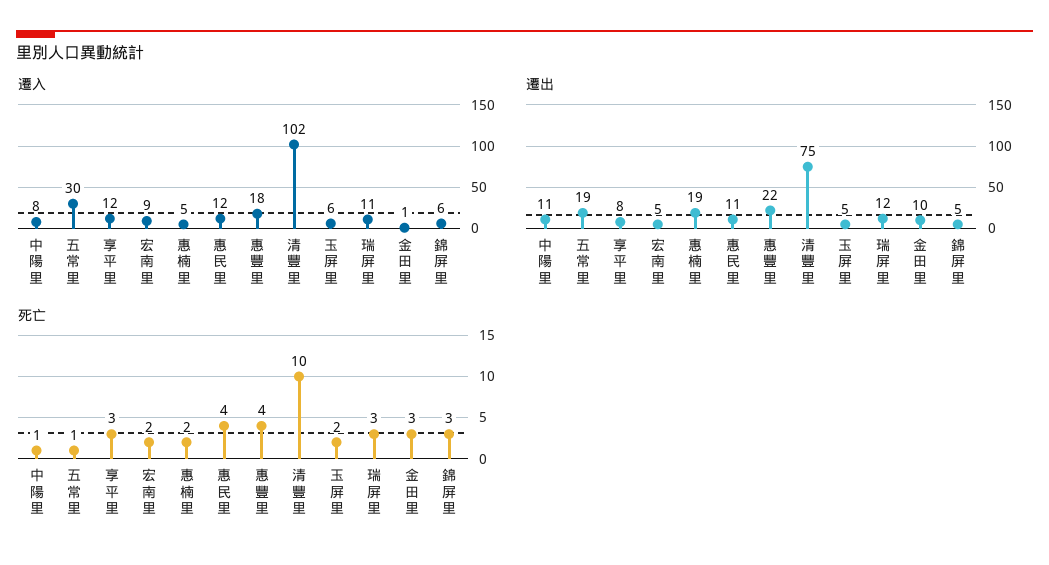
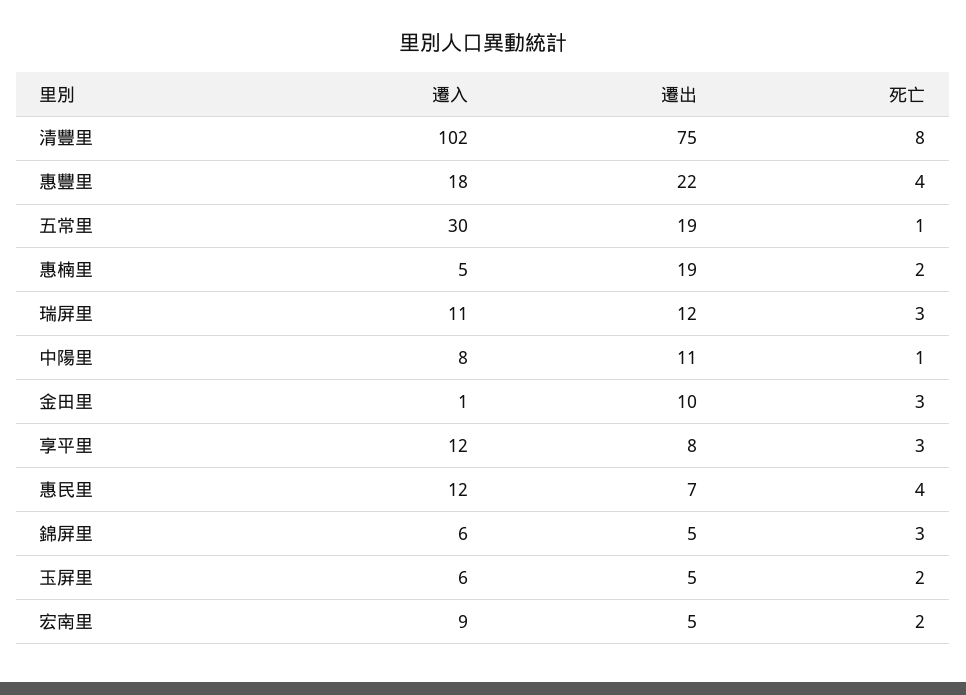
遷出, 惠民里: 11 -> 7
死亡, 清豐里: 10 -> 8

